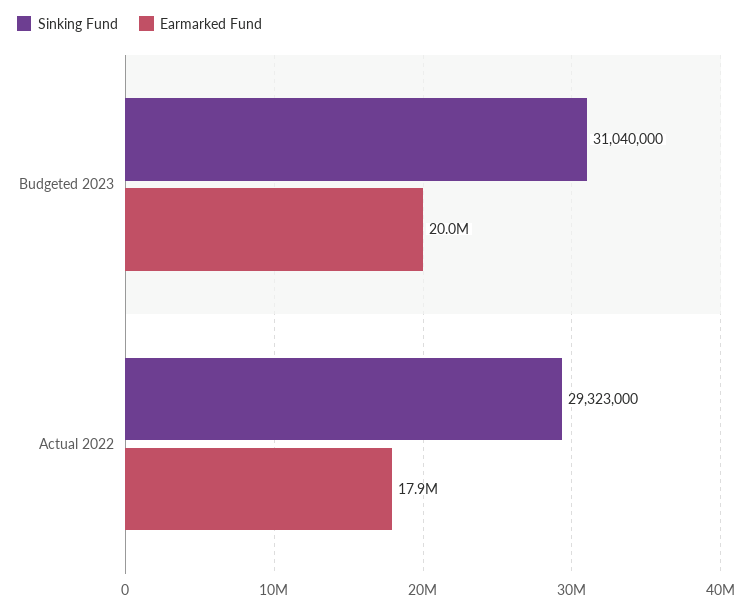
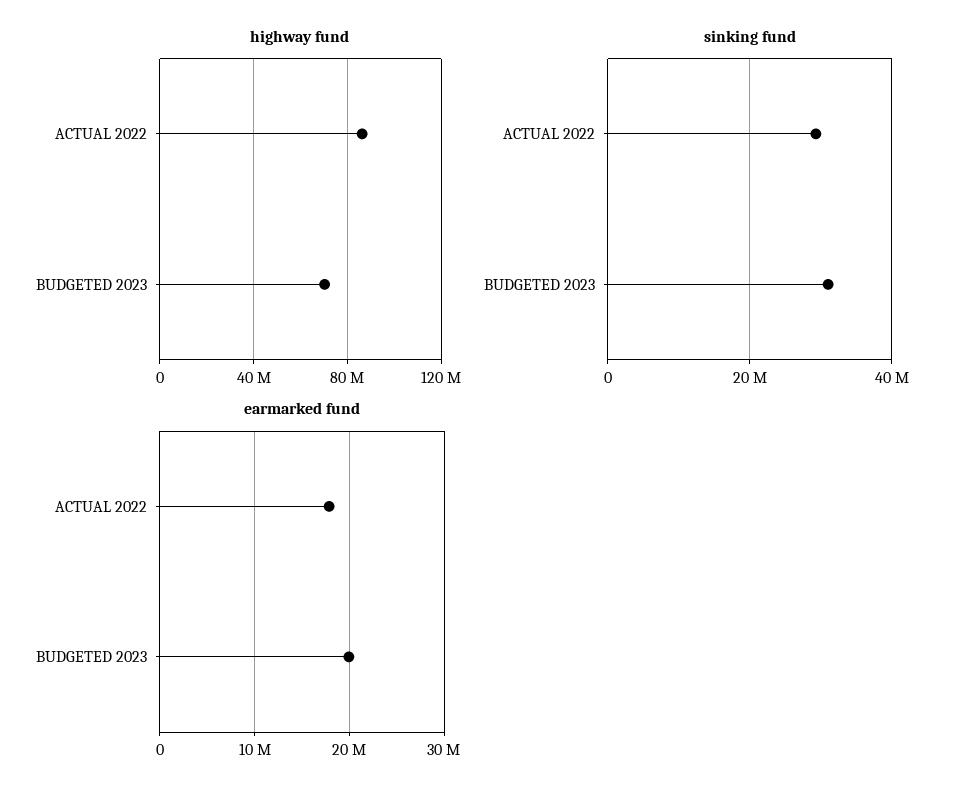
highway fund, Actual 2022: none -> 85000000
highway fund, Budgeted 2023: none -> 70000000

